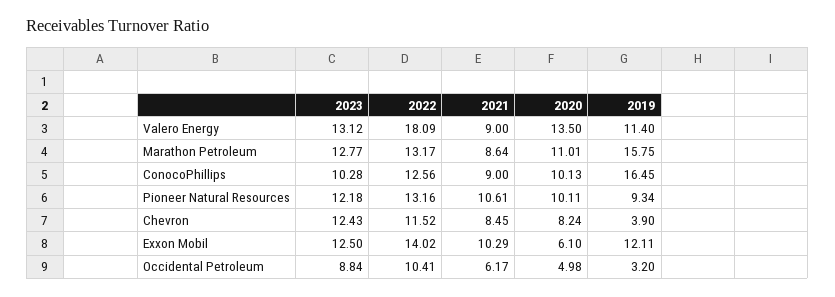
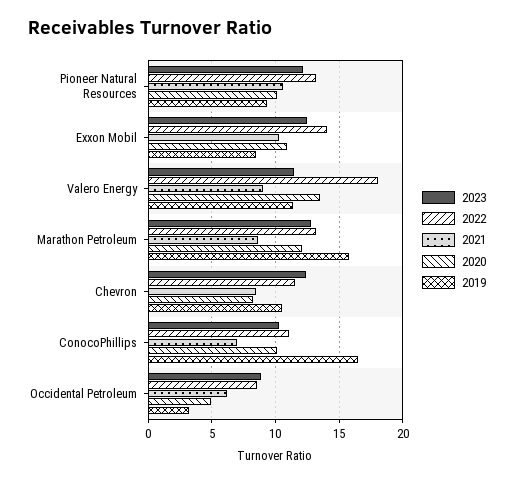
2023, Valero Energy: 13.12 -> 11.5
2020, Marathon Petroleum: 11.01 -> 12
2022, ConocoPhillips: 12.56 -> 11
2021, ConocoPhillips: 9 -> 7
2019, Chevron: 3.9 -> 10.5
2020, Exxon Mobil: 6.1 -> 11
2019, Exxon Mobil: 12.11 -> 8.5
2022, Occidental Petroleum: 10.41 -> 8.5

